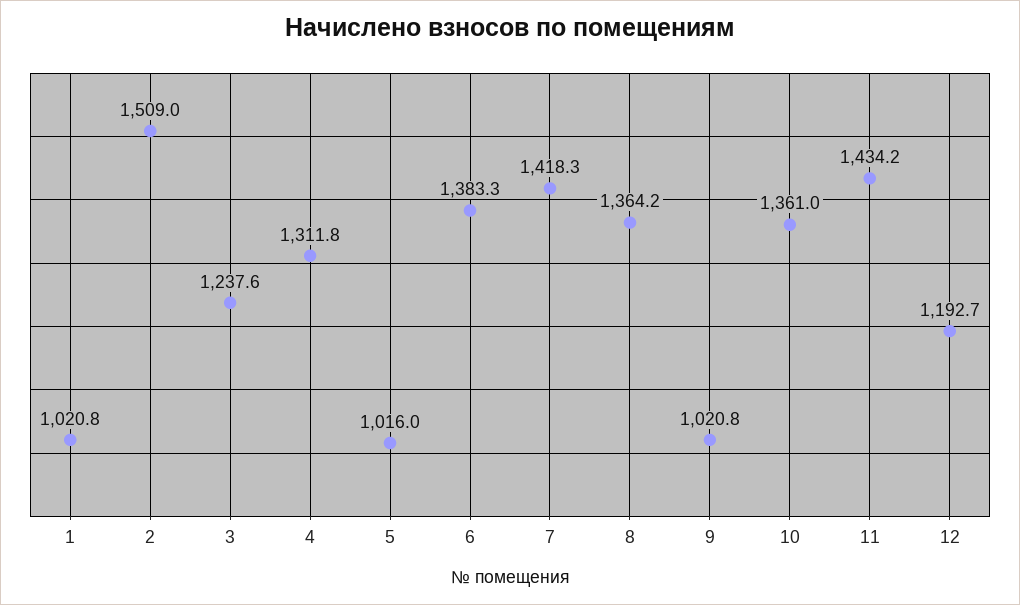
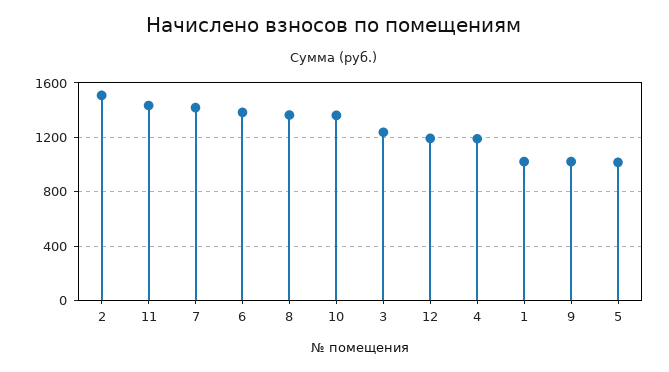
4: 1311.8 -> 1200

